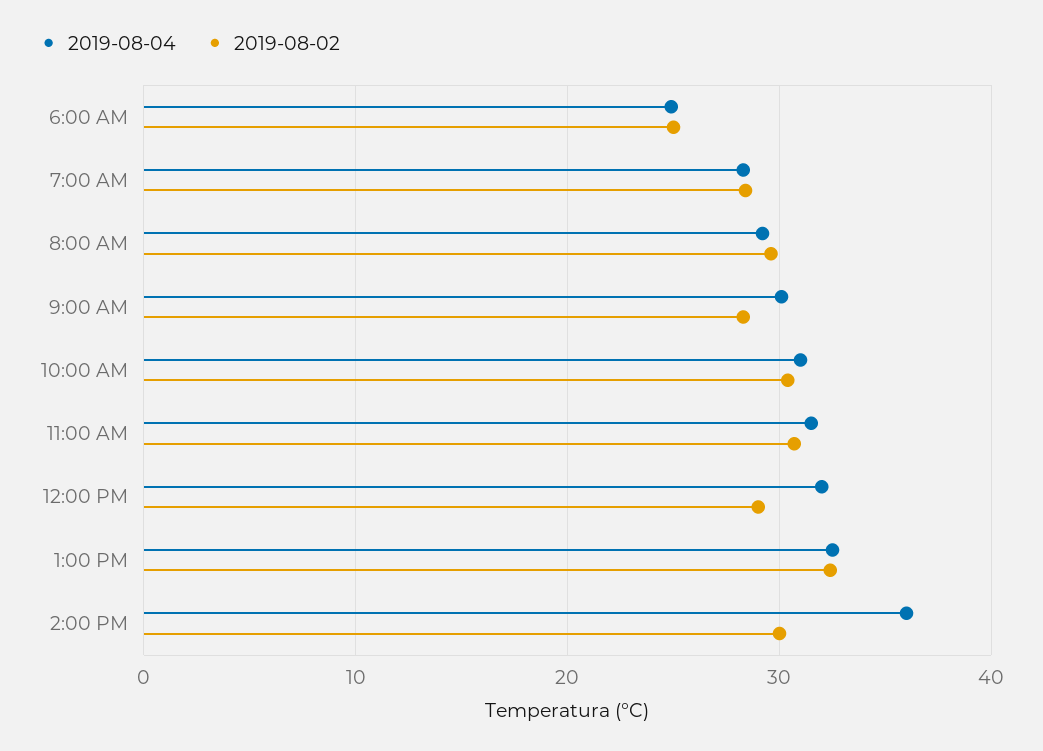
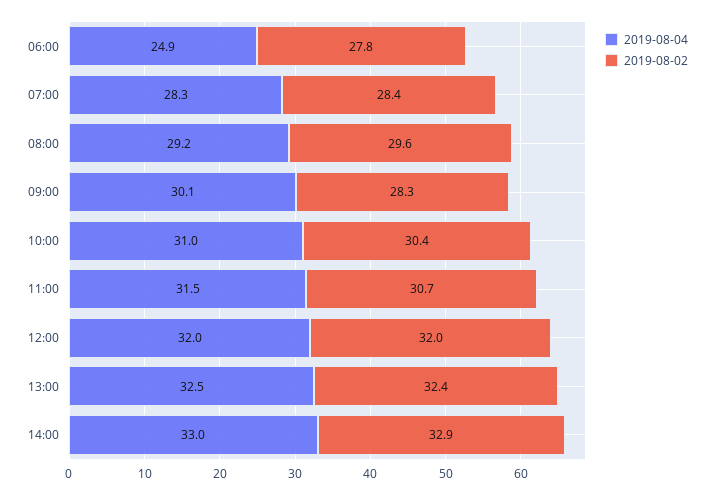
2019-08-02, 6:00 AM: 25 -> 27.8
2019-08-02, 12:00 PM: 29 -> 32
2019-08-04, 2:00 PM: 36 -> 33
2019-08-02, 2:00 PM: 30 -> 32.9

